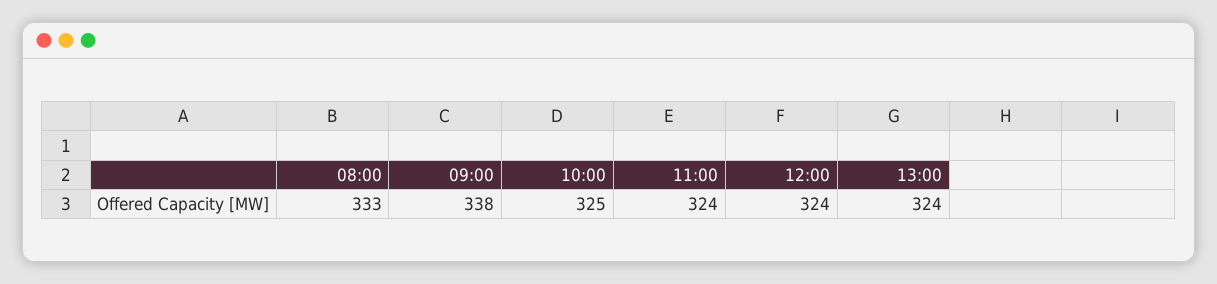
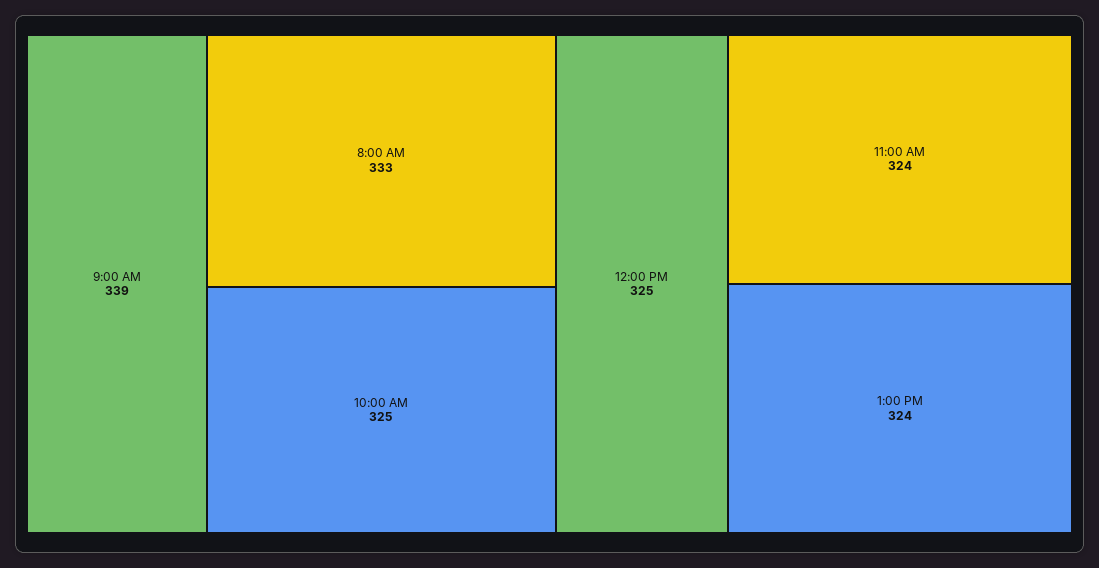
09:00: 338 -> 339
12:00: 324 -> 325

